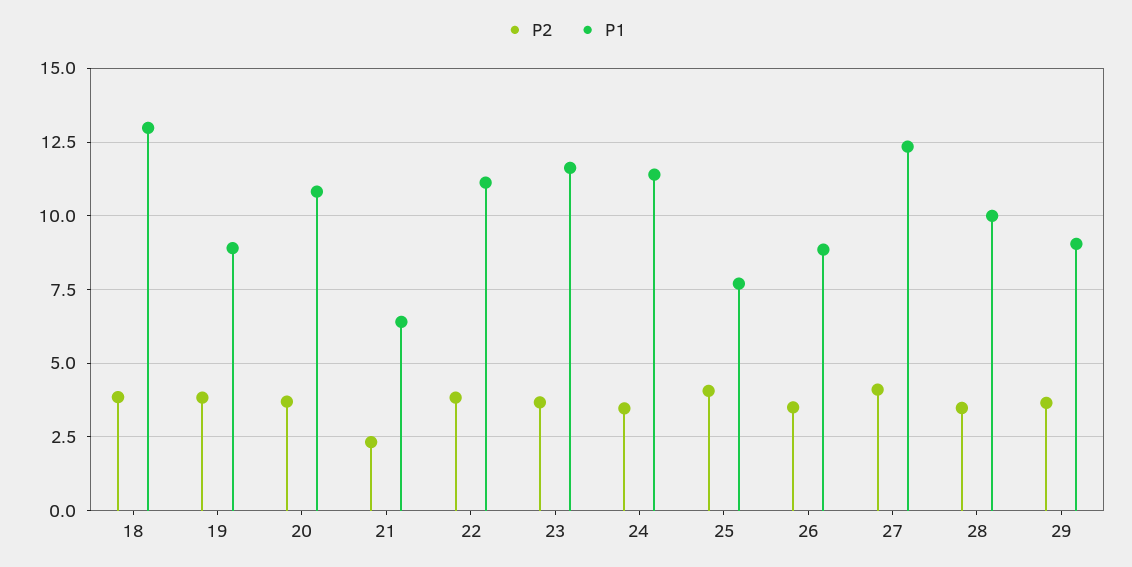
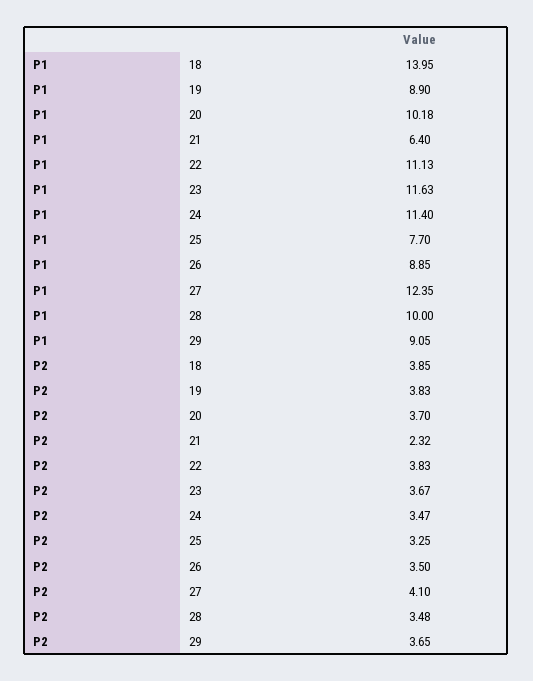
P1, 18: 13 -> 13.95
P1, 20: 10.75 -> 10.18
P2, 25: 4 -> 3.25

